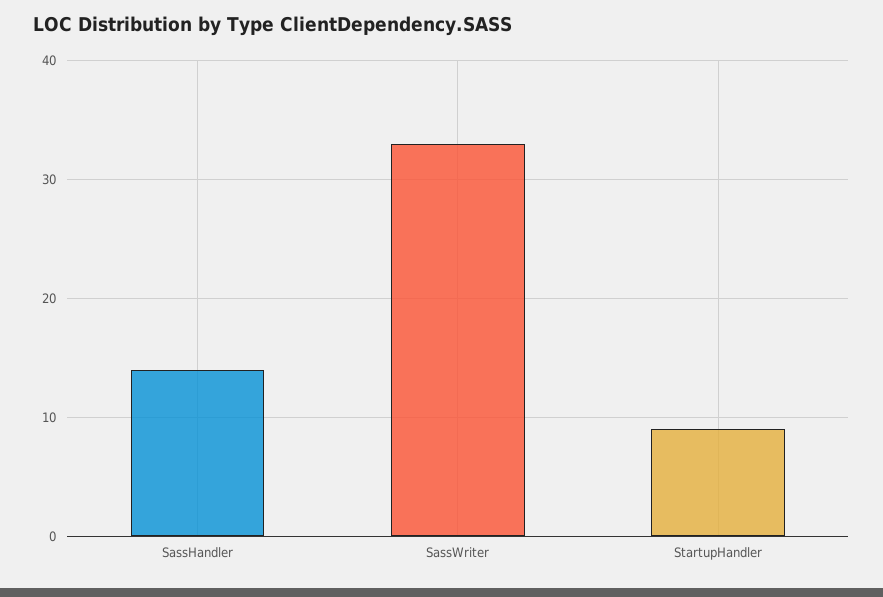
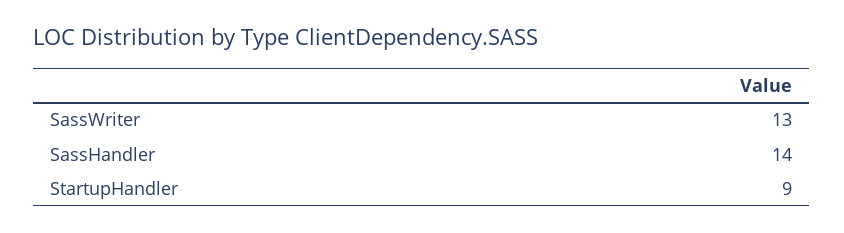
SassWriter: 33 -> 13

